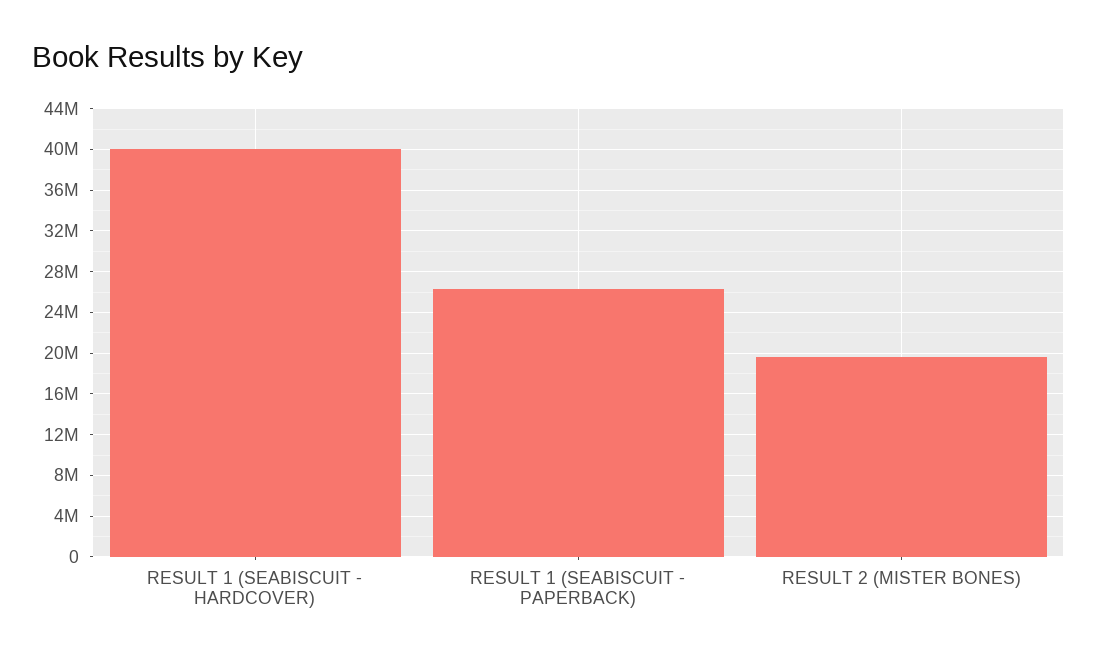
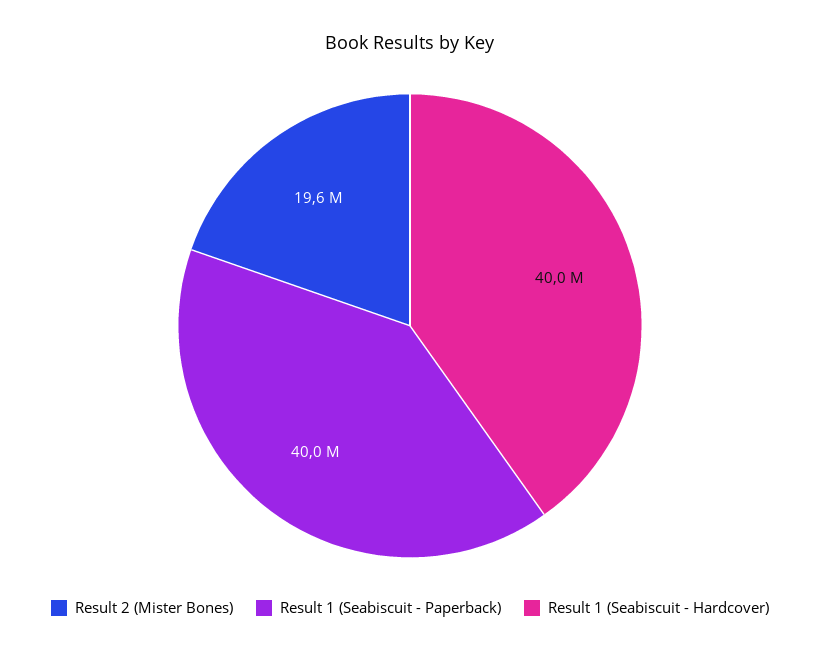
RESULT 1 (SEABISCUIT - PAPERBACK): 26000000 -> 40000000

